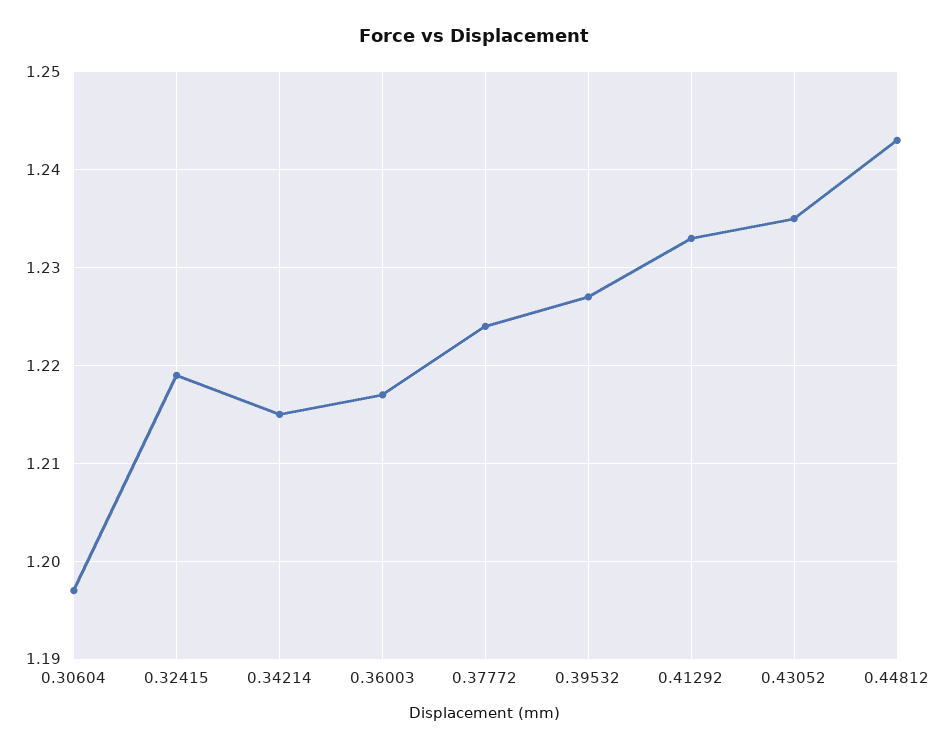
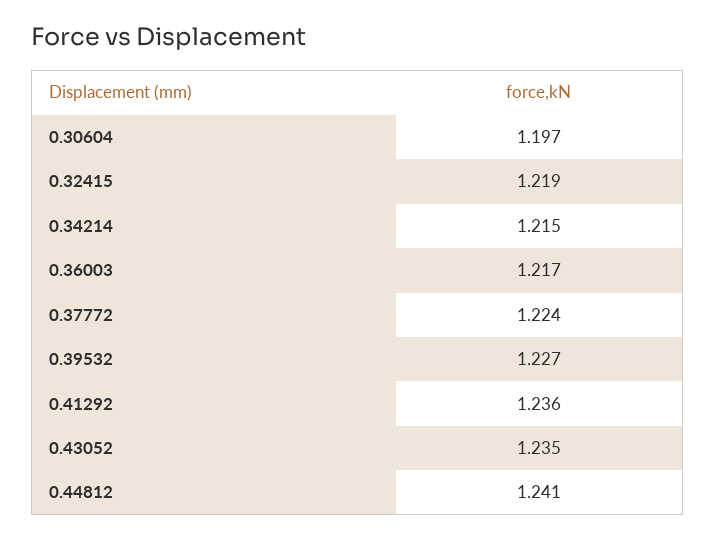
0.41292: 1.233 -> 1.236
0.44812: 1.243 -> 1.241

